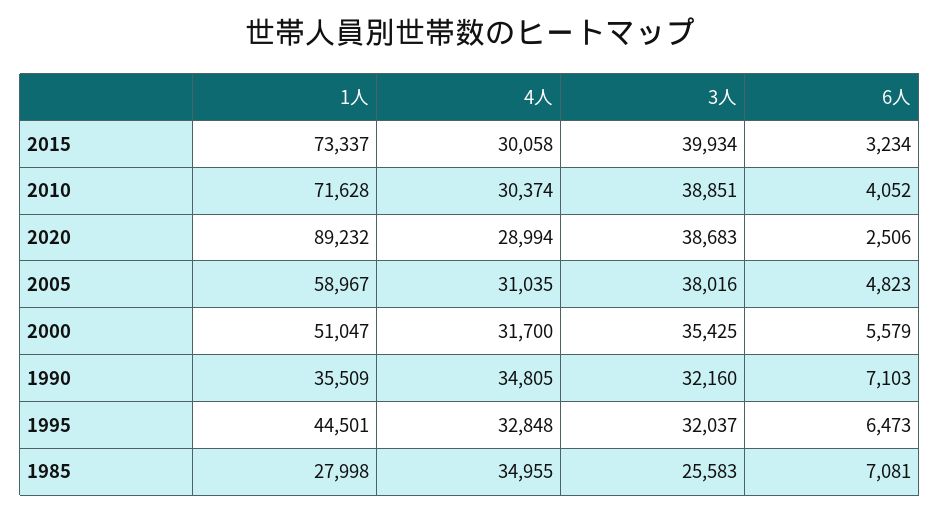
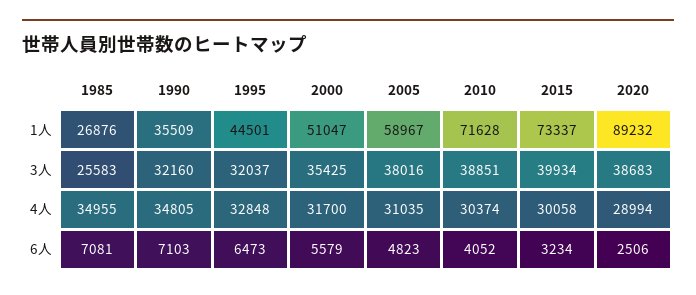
1人, 1985: 27998 -> 26876

